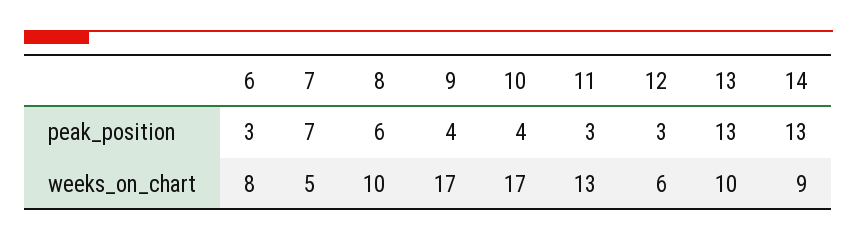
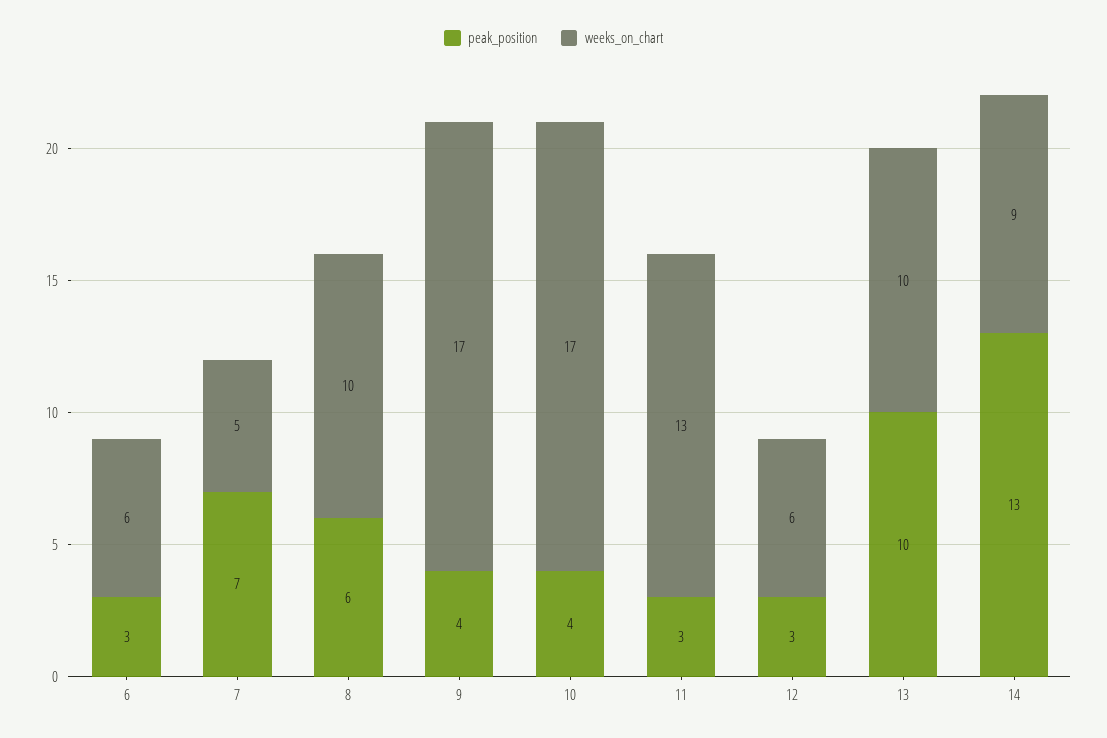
peak_position, 13: 13 -> 10
weeks_on_chart, 6: 8 -> 6

